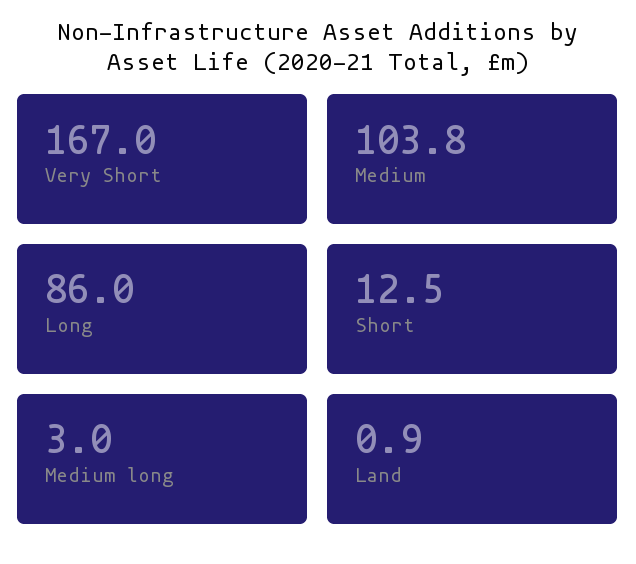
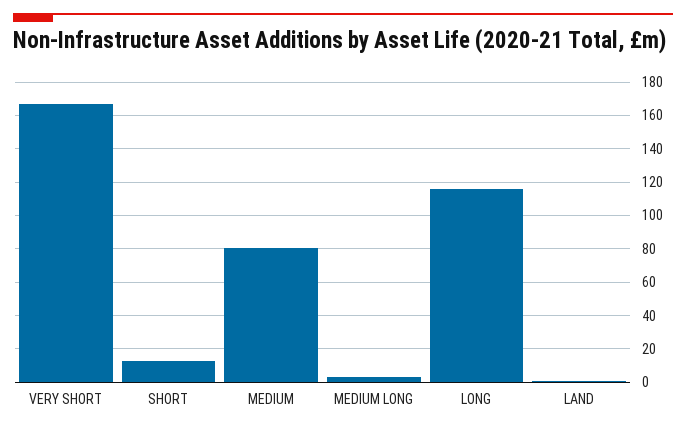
Medium: 103.8 -> 80
Long: 86 -> 115

